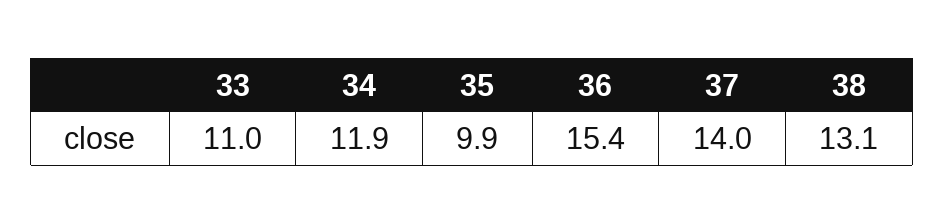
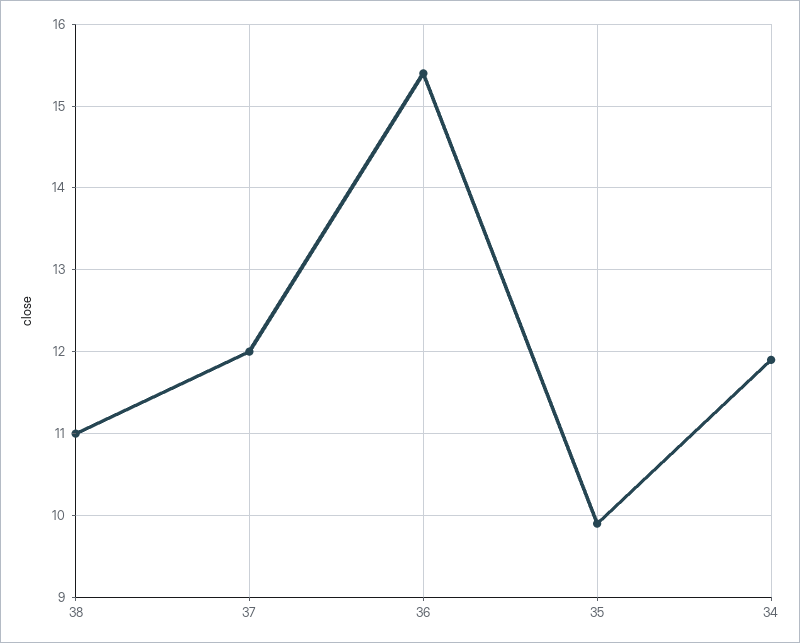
33: 11 -> none
37: 14 -> 12
38: 13.1 -> 11

